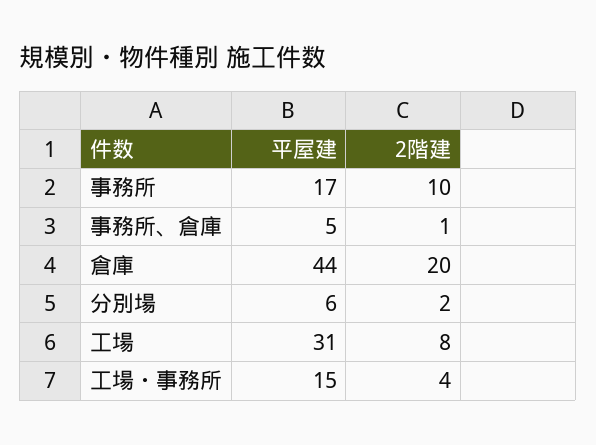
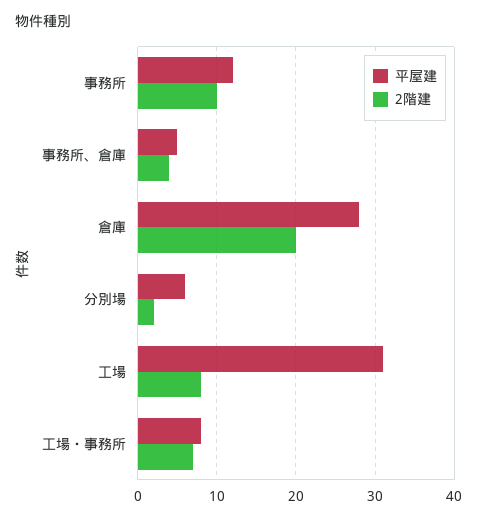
平屋建, 事務所: 17 -> 12
2階建, 事務所、倉庫: 1 -> 4
平屋建, 倉庫: 44 -> 28
平屋建, 工場・事務所: 15 -> 8
2階建, 工場・事務所: 4 -> 7

